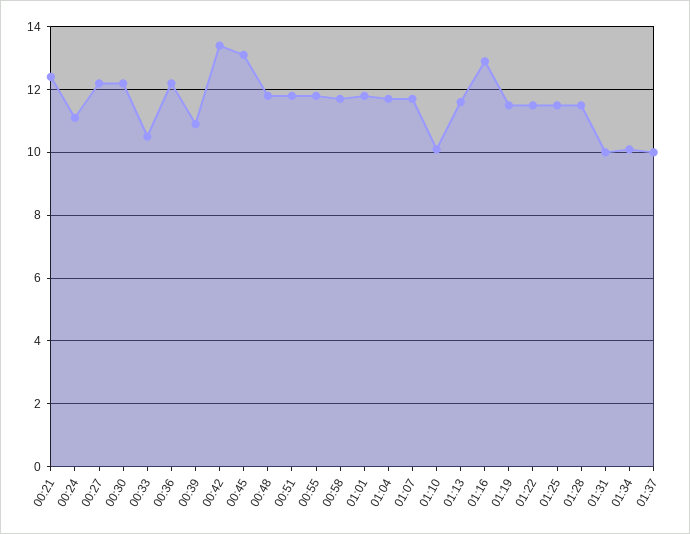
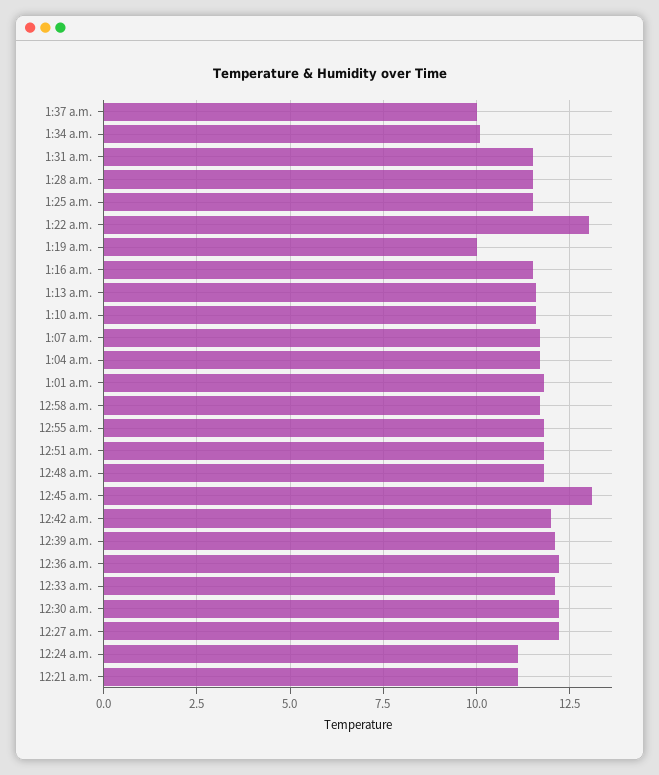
00:21: 12.5 -> 11
00:33: 10.5 -> 12
00:39: 11 -> 12
00:42: 13.5 -> 12
01:10: 10 -> 11.5
01:16: 13 -> 11.5
01:19: 11.5 -> 10
01:22: 11.5 -> 13
01:31: 10 -> 11.5

